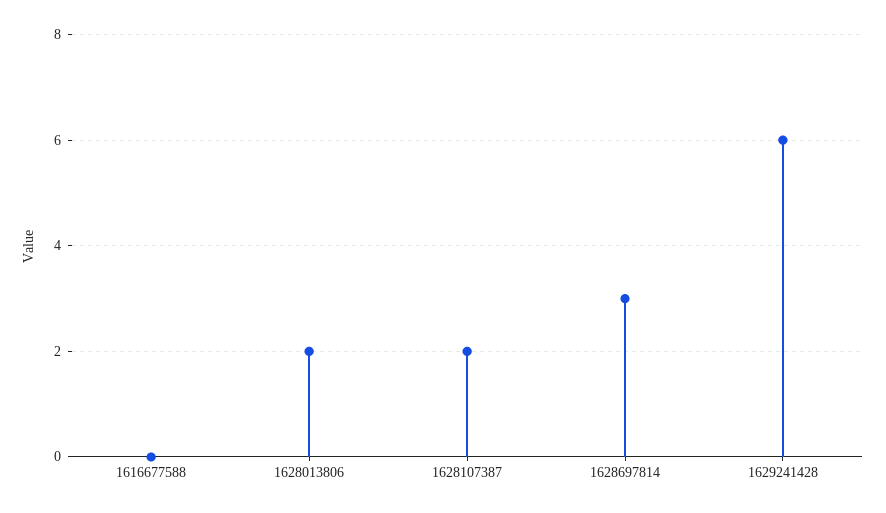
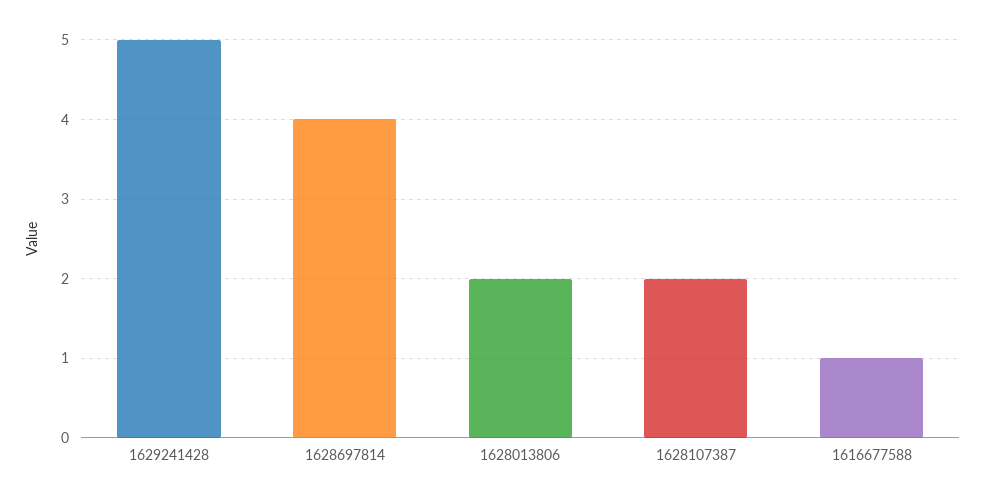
1616677588: 0 -> 1
1628697814: 3 -> 4
1629241428: 6 -> 5

